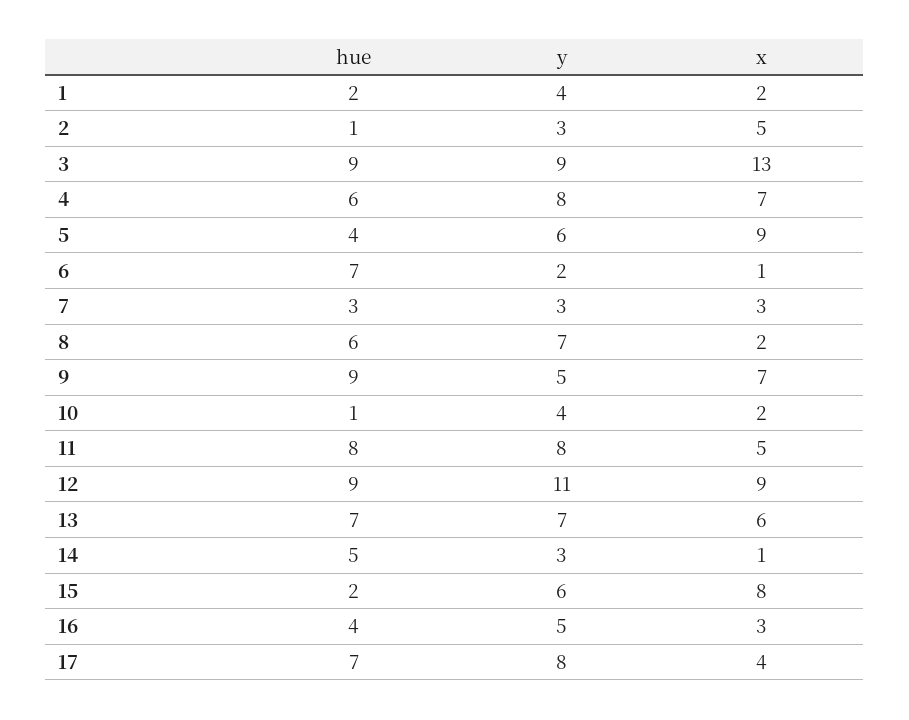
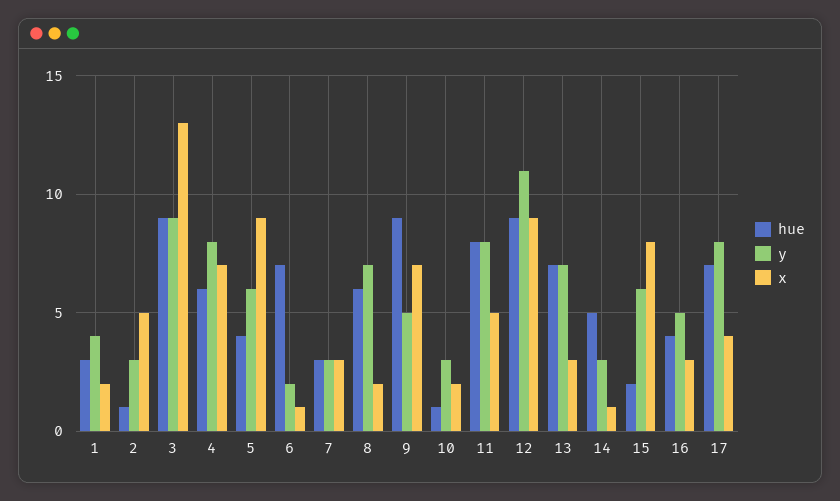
hue, 1: 2 -> 3
y, 10: 4 -> 3
x, 13: 6 -> 3

